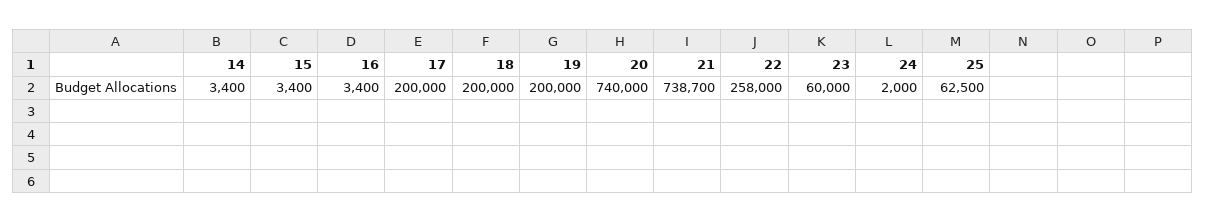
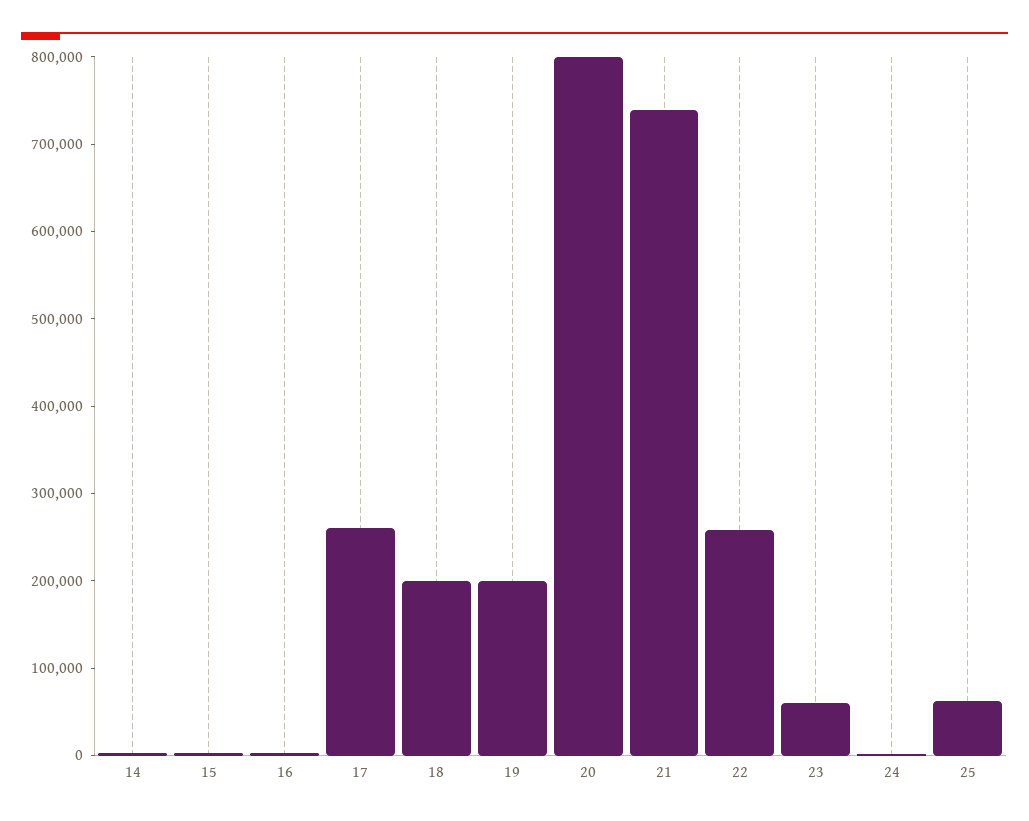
17: 200000 -> 260000
20: 740000 -> 800000

